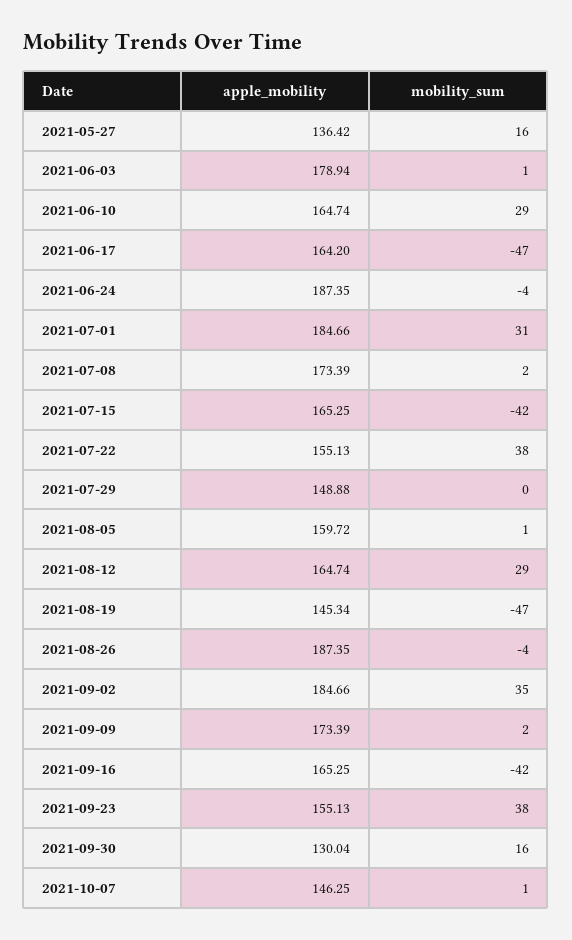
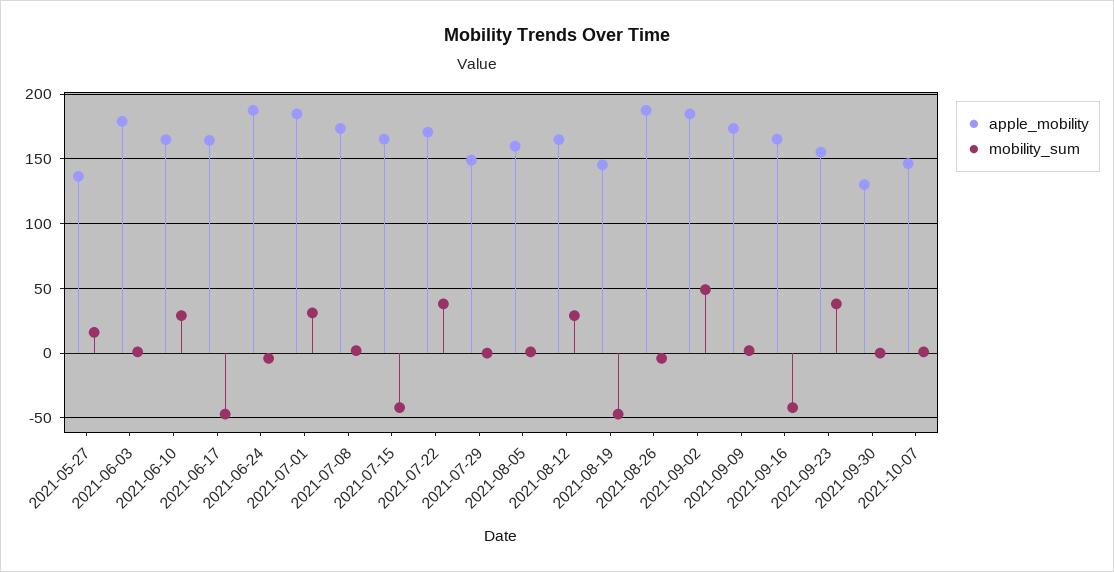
apple_mobility, 2021-07-22: 155.13 -> 170
mobility_sum, 2021-09-02: 35 -> 50
mobility_sum, 2021-09-30: 16 -> 0

